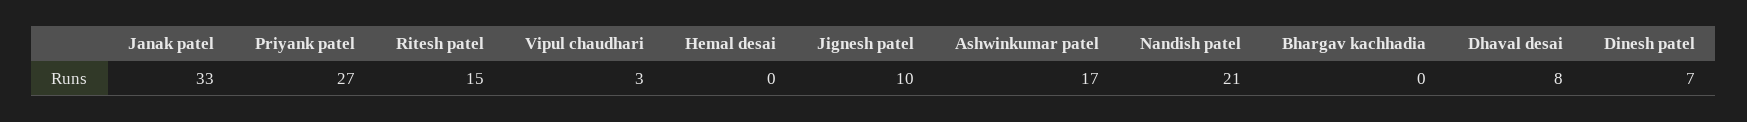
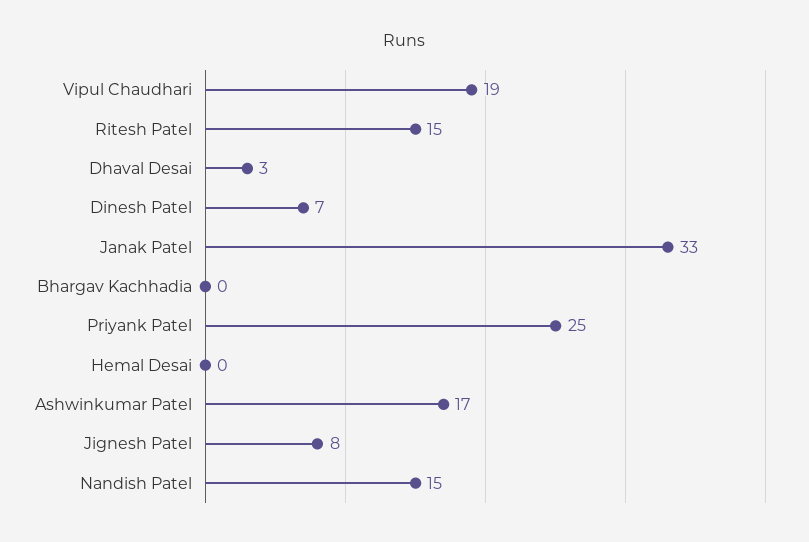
Priyank patel: 27 -> 25
Vipul chaudhari: 3 -> 19
Jignesh patel: 10 -> 8
Nandish patel: 21 -> 15
Dhaval desai: 8 -> 3

